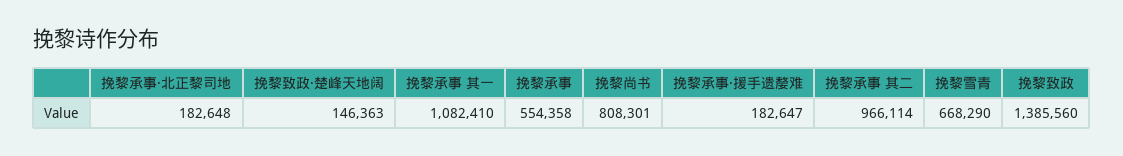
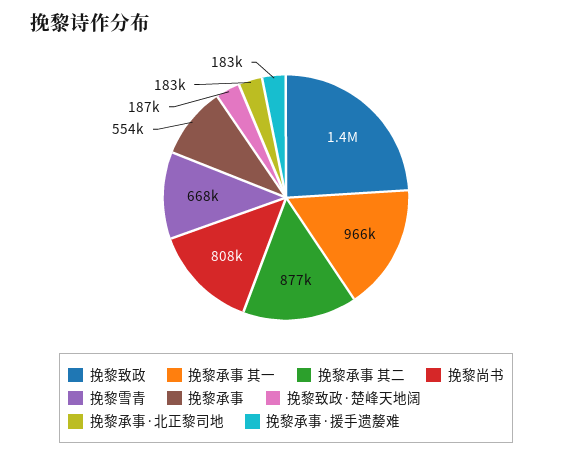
挽黎致政·楚峰天地阔: 146363 -> 187000
挽黎承事 其一: 1082410 -> 966000
挽黎承事 其二: 966114 -> 877000

